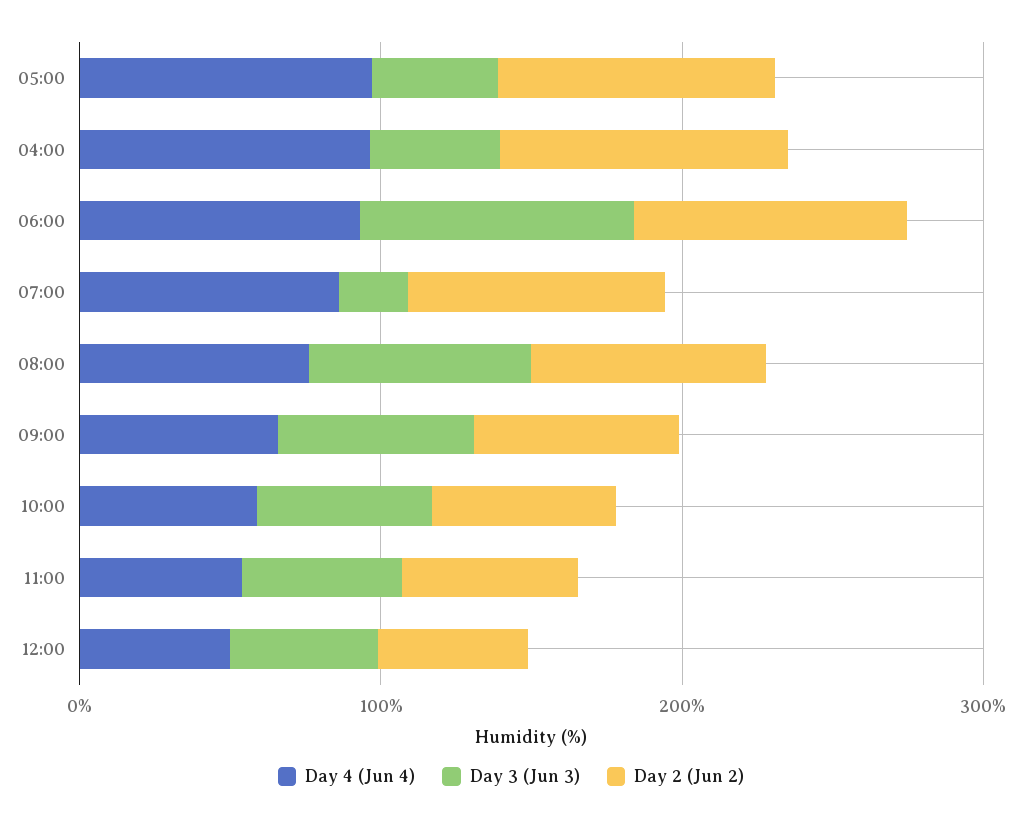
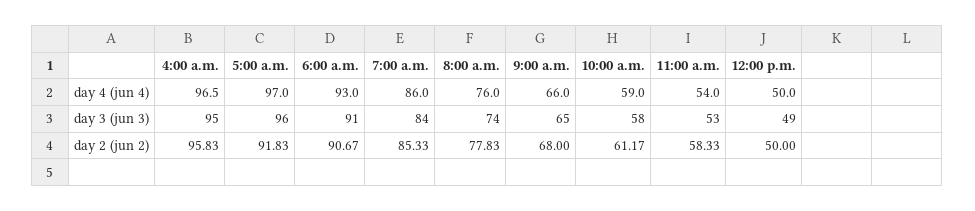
Day 3 (Jun 3), 05:00: 40 -> 96
Day 3 (Jun 3), 04:00: 40 -> 95
Day 3 (Jun 3), 07:00: 20 -> 84

